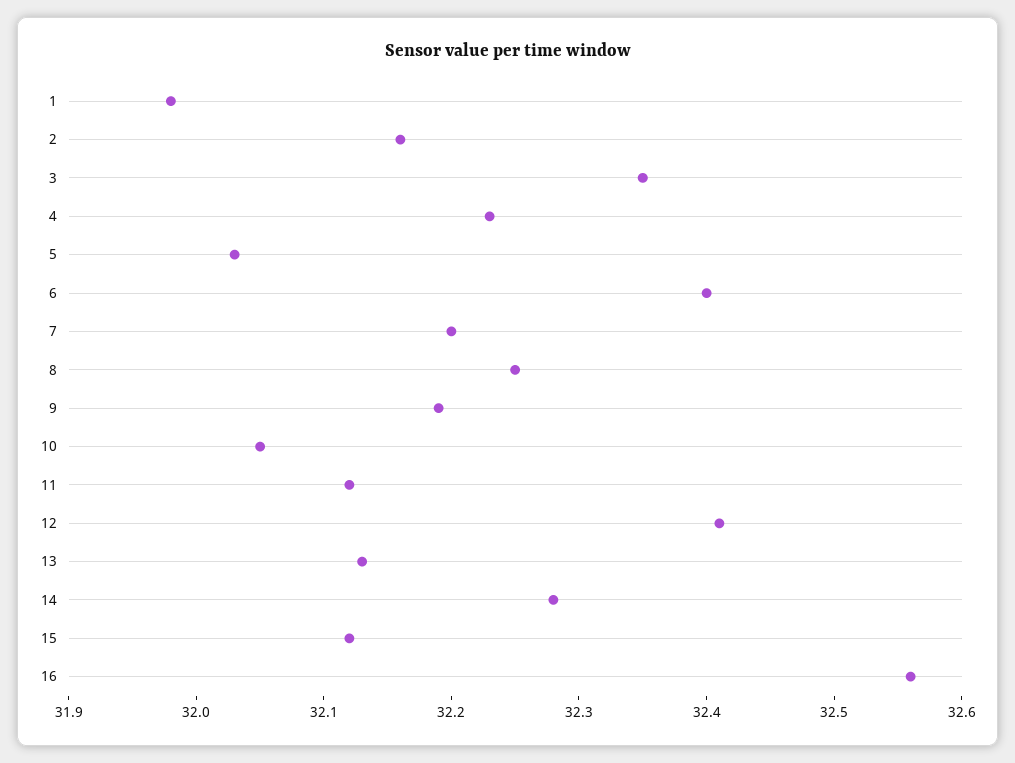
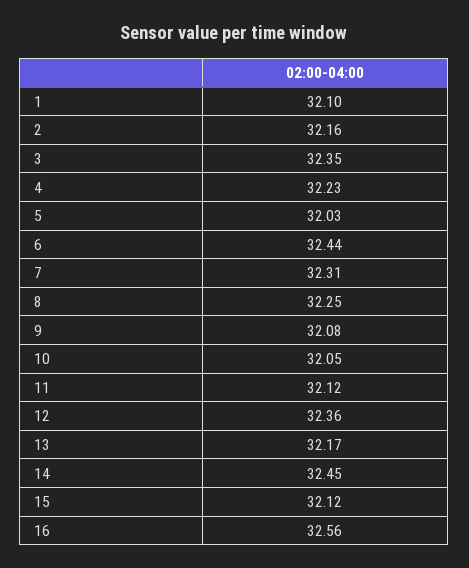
1: 31.98 -> 32.1
6: 32.4 -> 32.44
7: 32.2 -> 32.31
9: 32.19 -> 32.08
12: 32.41 -> 32.36
13: 32.13 -> 32.17
14: 32.28 -> 32.45

